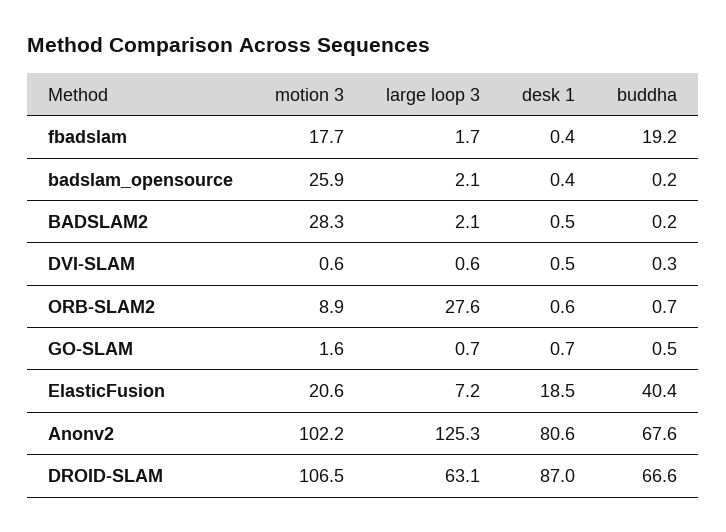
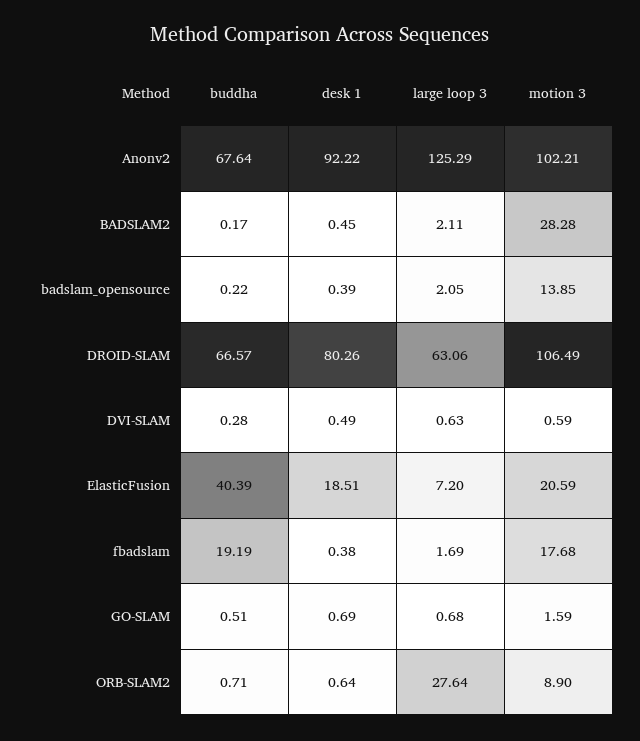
motion 3, badslam_opensource: 25.9 -> 13.85
desk 1, Anonv2: 80.6 -> 92.22
desk 1, DROID-SLAM: 87 -> 80.26

